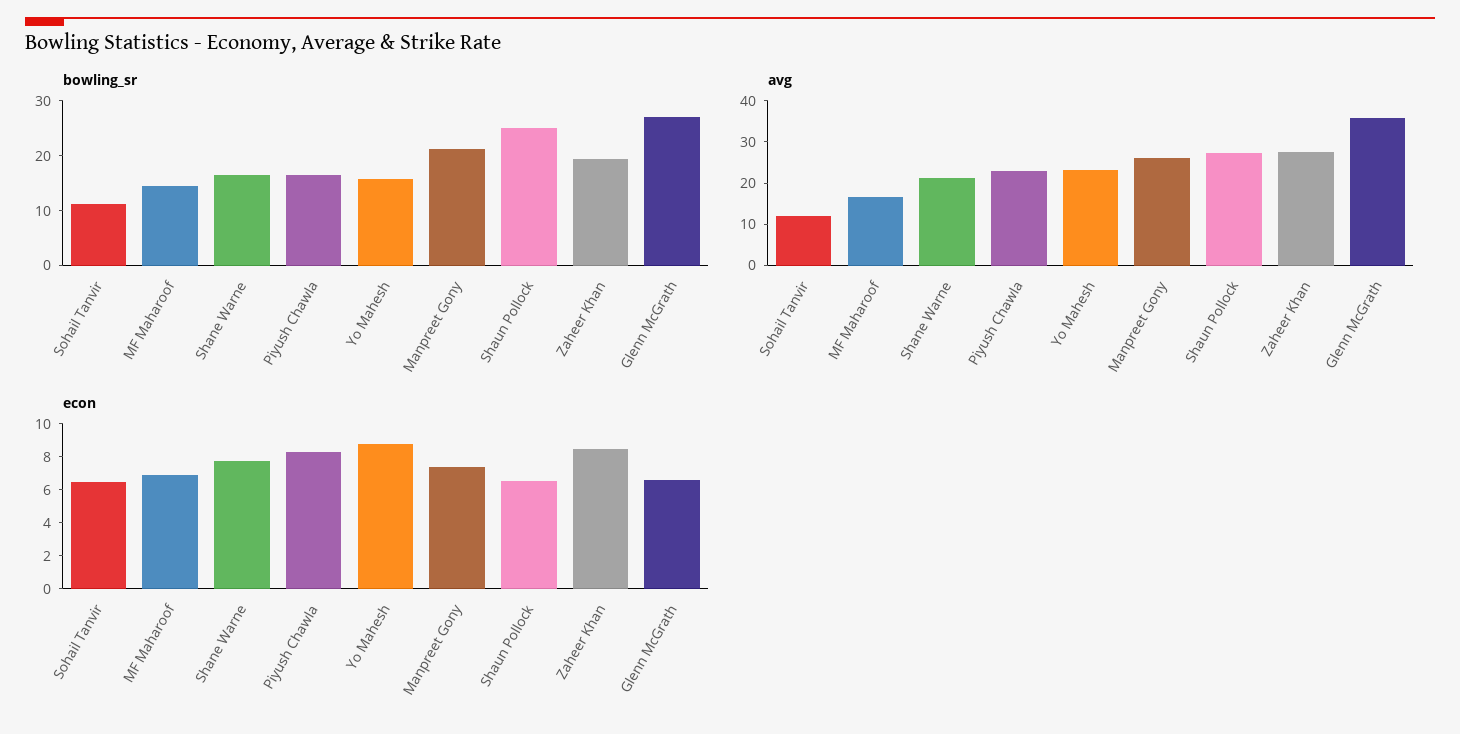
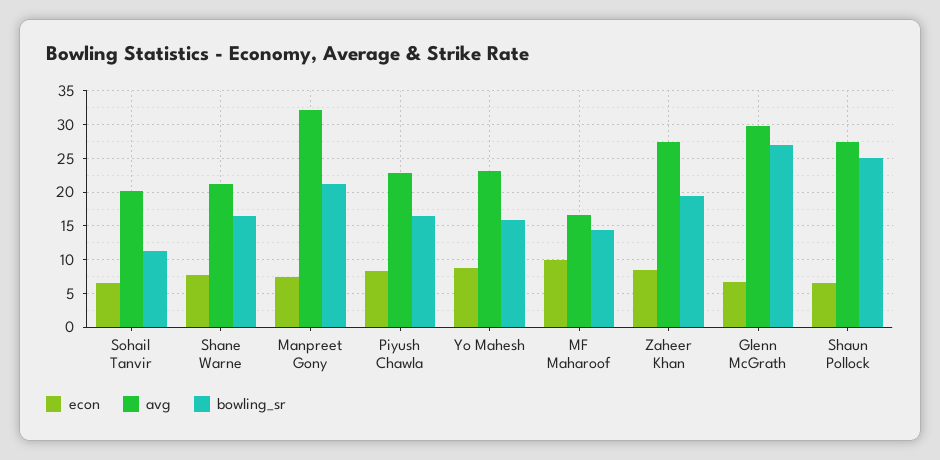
avg, Sohail Tanvir: 12 -> 20
avg, Manpreet Gony: 26 -> 32
avg, Glenn McGrath: 36 -> 30
econ, MF Maharoof: 7 -> 10

